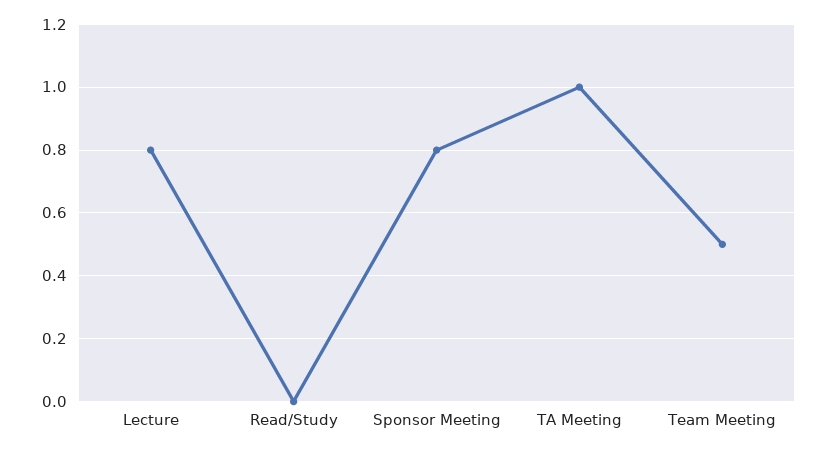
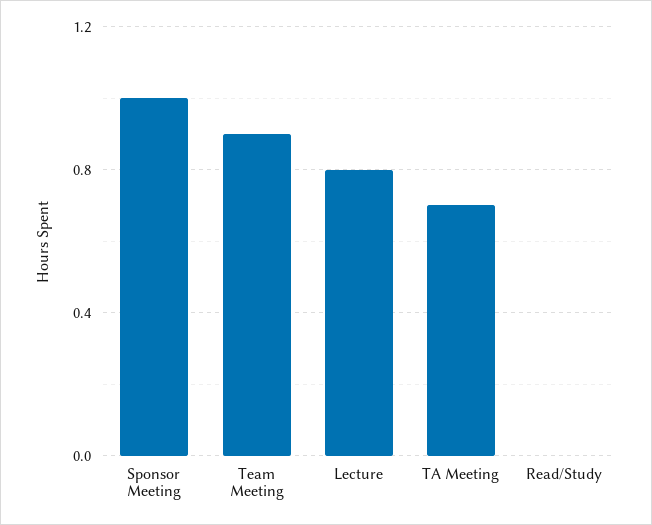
Sponsor Meeting: 0.8 -> 1
TA Meeting: 1 -> 0.7
Team Meeting: 0.5 -> 0.9

